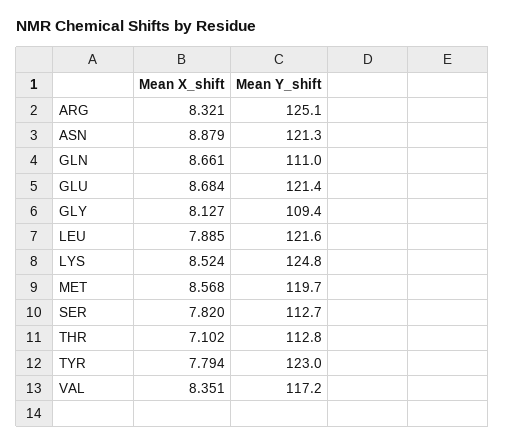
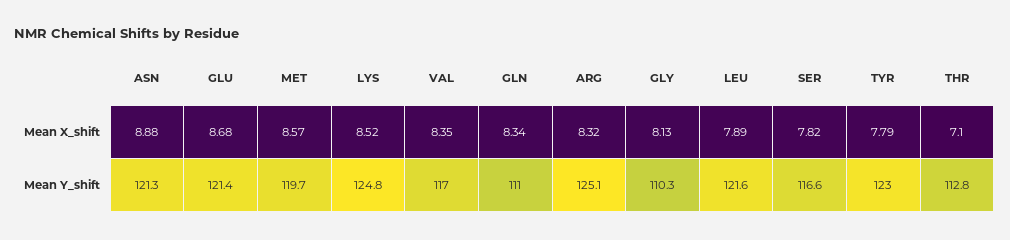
Mean X_shift, GLN: 8.661 -> 8.34
Mean Y_shift, GLY: 109.4 -> 110.3
Mean Y_shift, SER: 112.7 -> 116.6
Mean Y_shift, VAL: 117.2 -> 117

